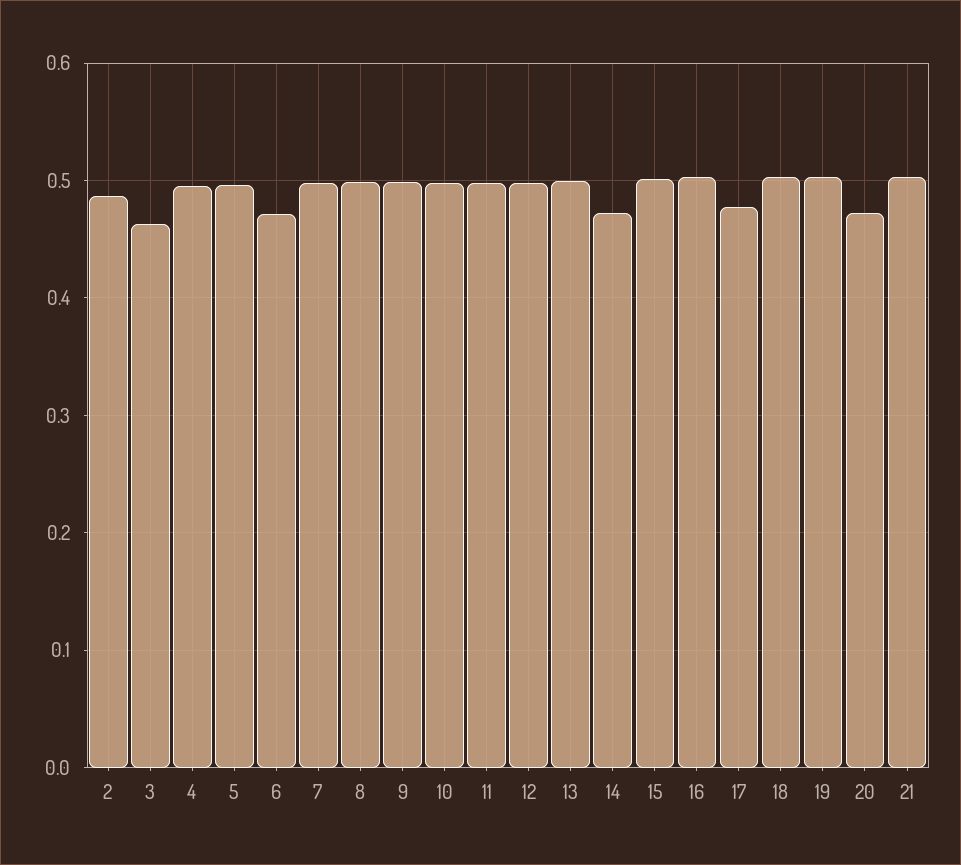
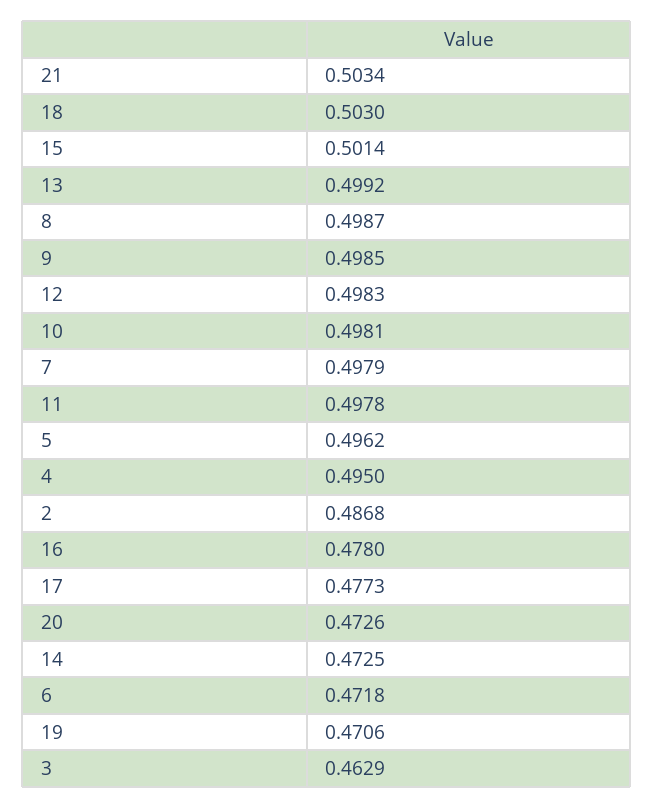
16: 0.5 -> 0.478
19: 0.5 -> 0.4706

